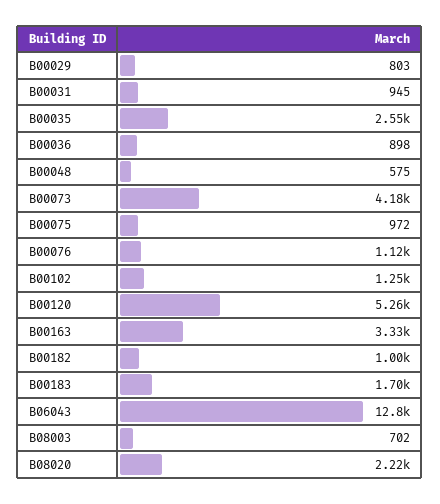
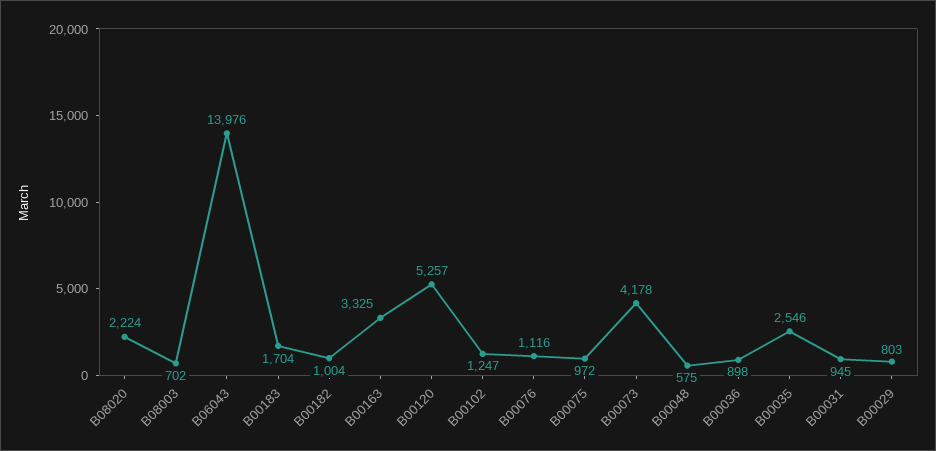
B06043: 12800 -> 13976

